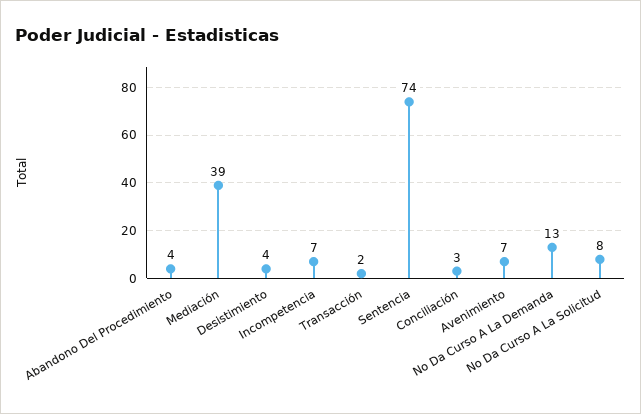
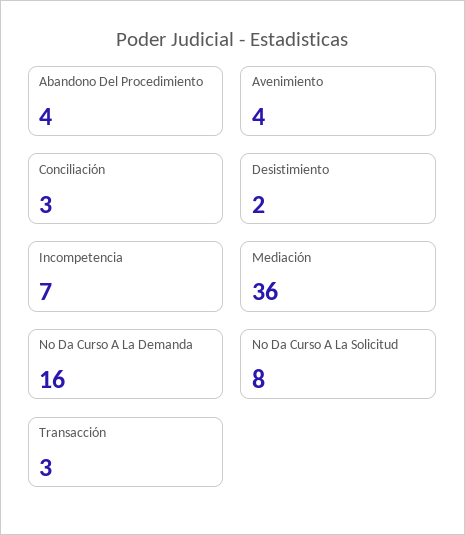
Mediación: 39 -> 36
Desistimiento: 4 -> 2
Transacción: 2 -> 3
Sentencia: 74 -> none
Avenimiento: 7 -> 4
No Da Curso A La Demanda: 13 -> 16

